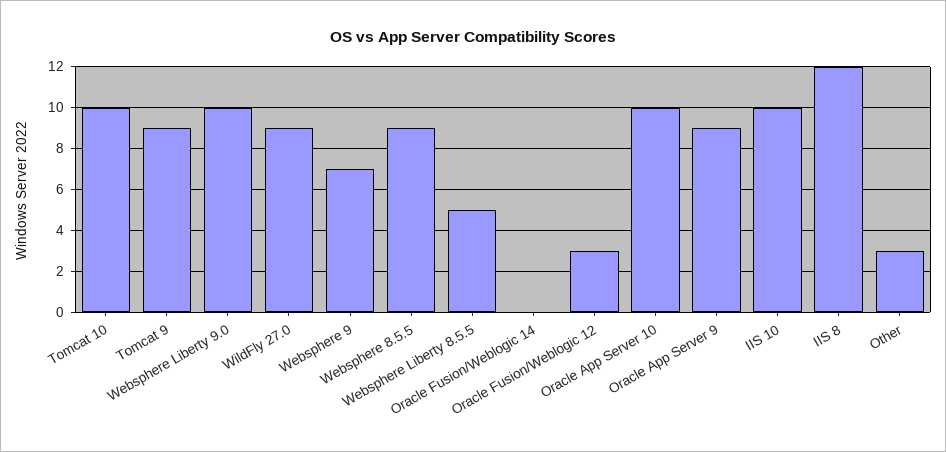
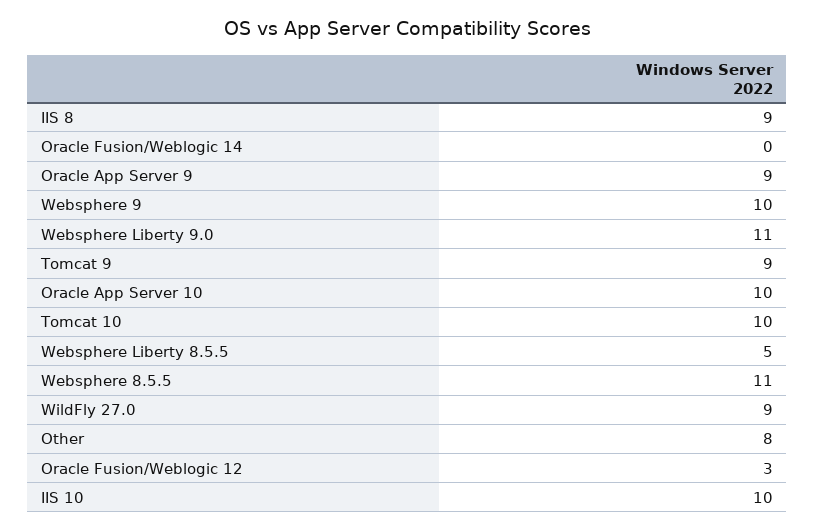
Websphere Liberty 9.0: 10 -> 11
Websphere 9: 7 -> 10
Websphere 8.5.5: 9 -> 11
IIS 8: 12 -> 9
Other: 3 -> 8

